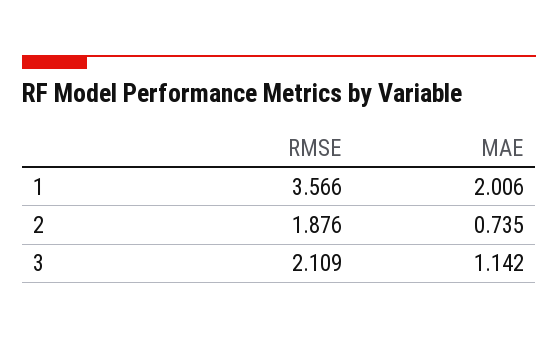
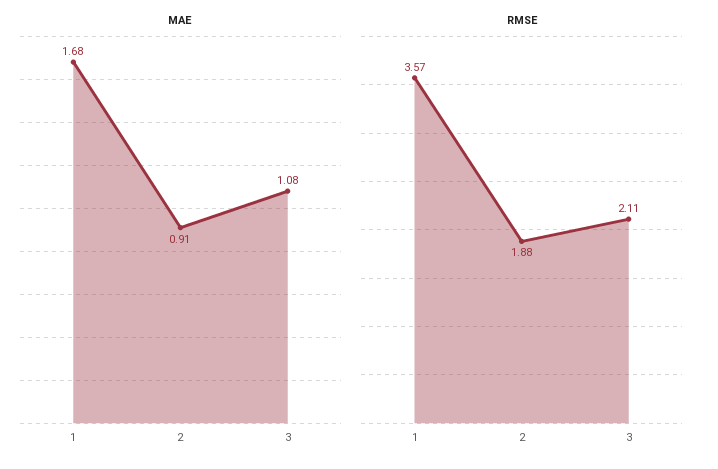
MAE, 1: 2.006 -> 1.68
MAE, 2: 0.735 -> 0.91
MAE, 3: 1.142 -> 1.08

